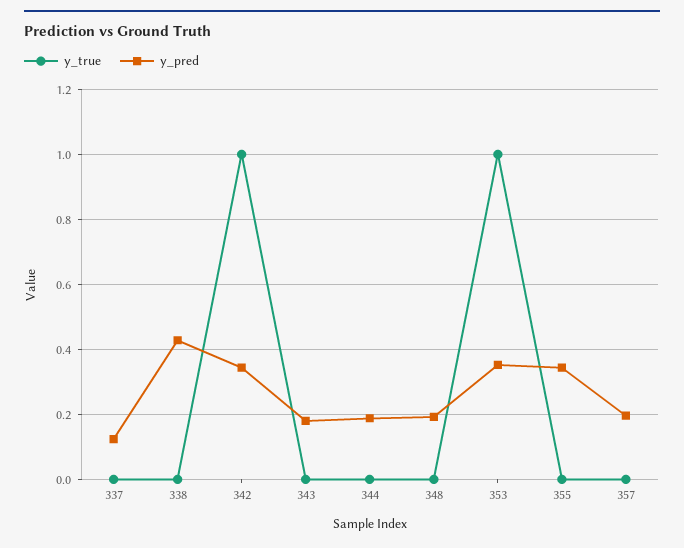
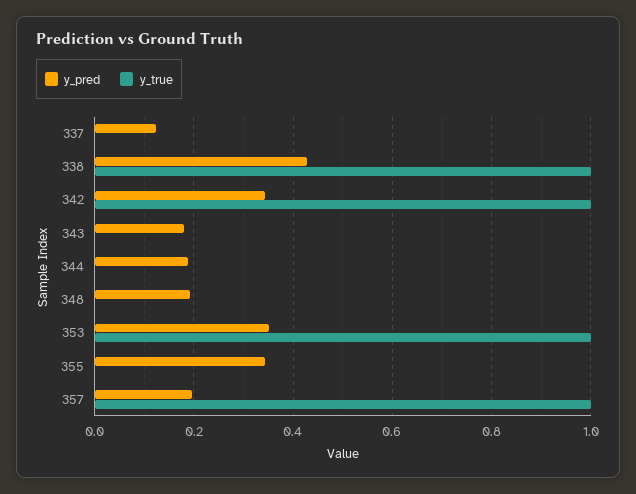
y_true, 338: 0 -> 1
y_true, 357: 0 -> 1

